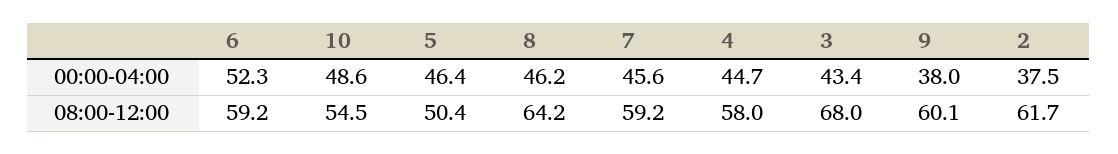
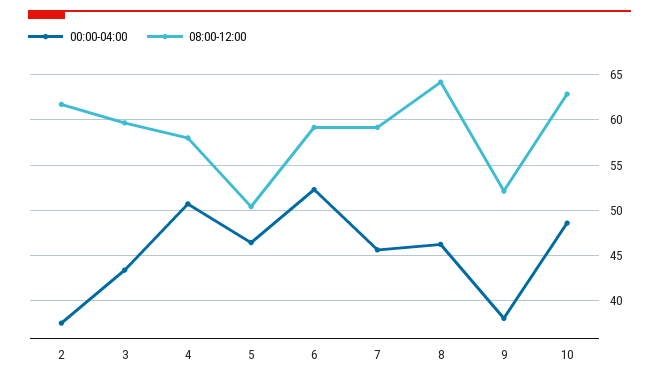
00:00-04:00, 4: 44.7 -> 51
08:00-12:00, 10: 54.5 -> 63
08:00-12:00, 3: 68 -> 60
08:00-12:00, 9: 60.1 -> 52

